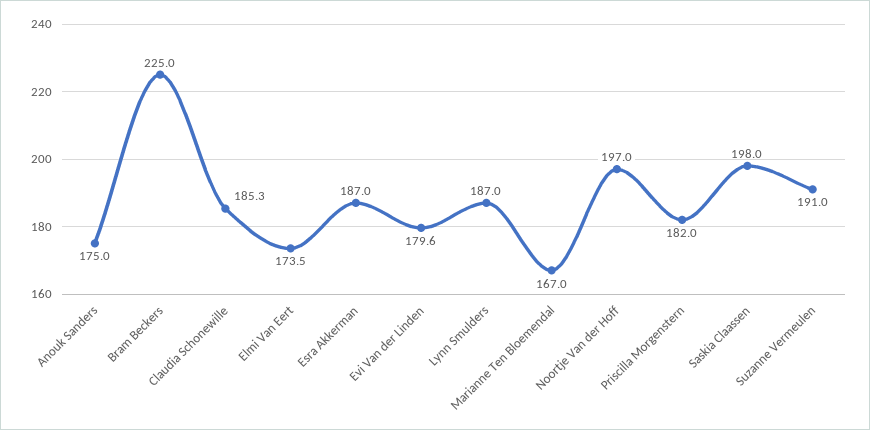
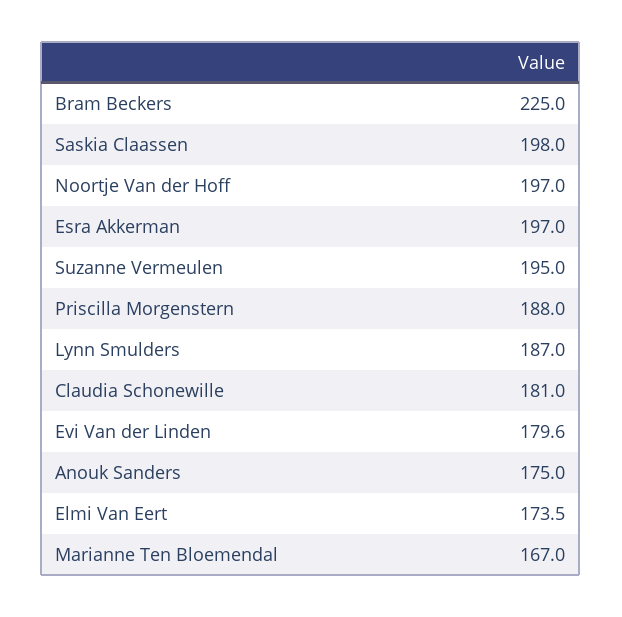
Claudia Schonewille: 185.3 -> 181
Esra Akkerman: 187 -> 197
Priscilla Morgenstern: 182 -> 188
Suzanne Vermeulen: 191 -> 195

